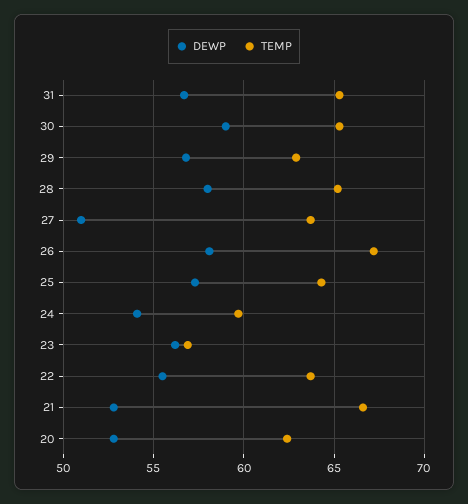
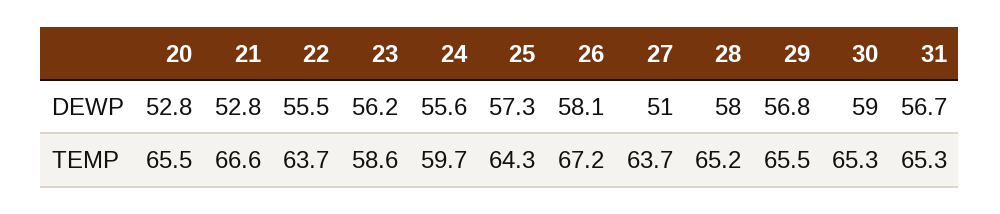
TEMP, 29: 63 -> 65.5
DEWP, 24: 54 -> 55.6
TEMP, 23: 57 -> 58.6
TEMP, 20: 62.5 -> 65.5

